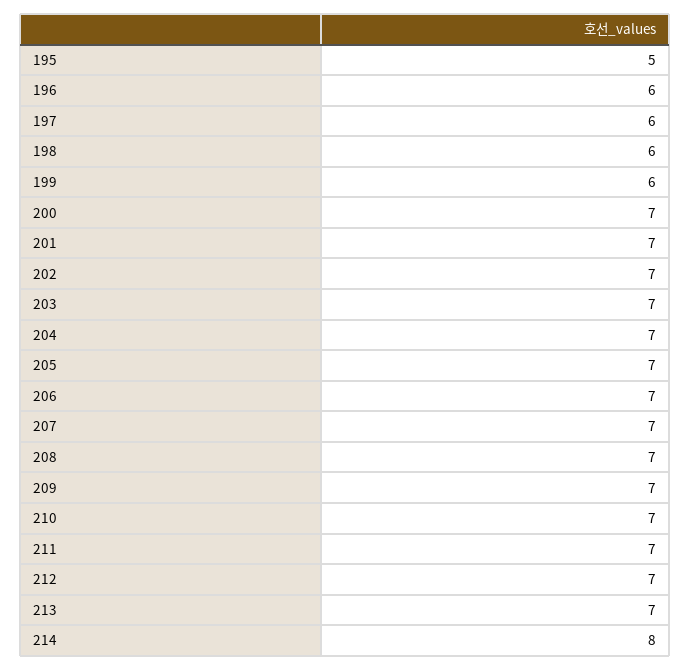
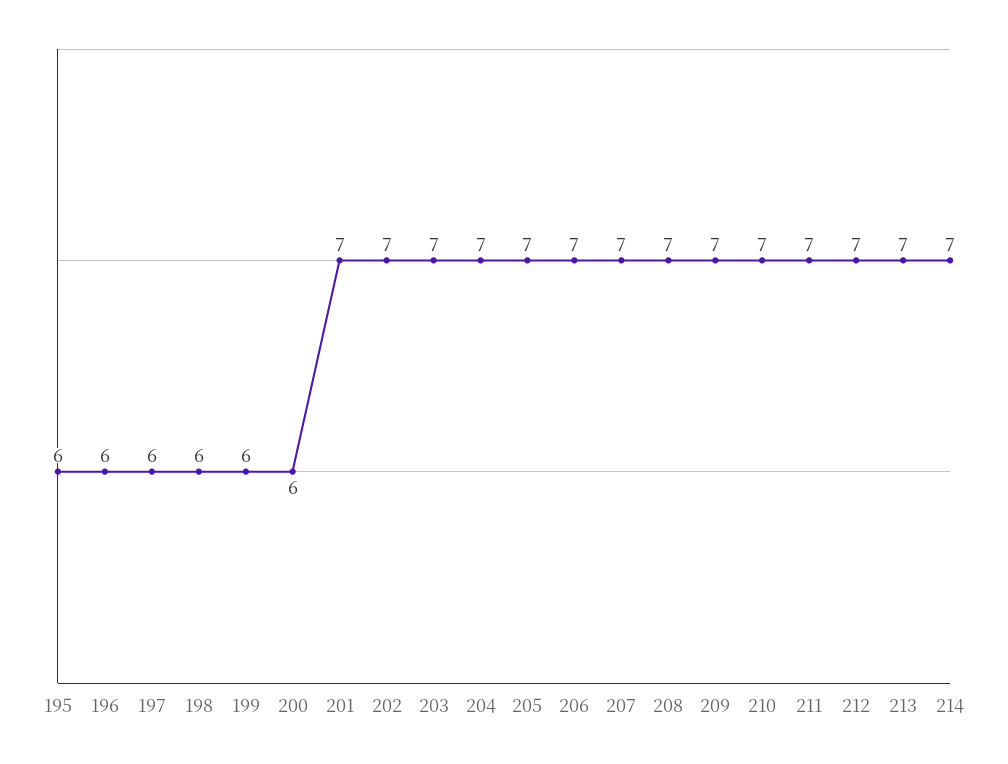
195: 5 -> 6
200: 7 -> 6
214: 8 -> 7

